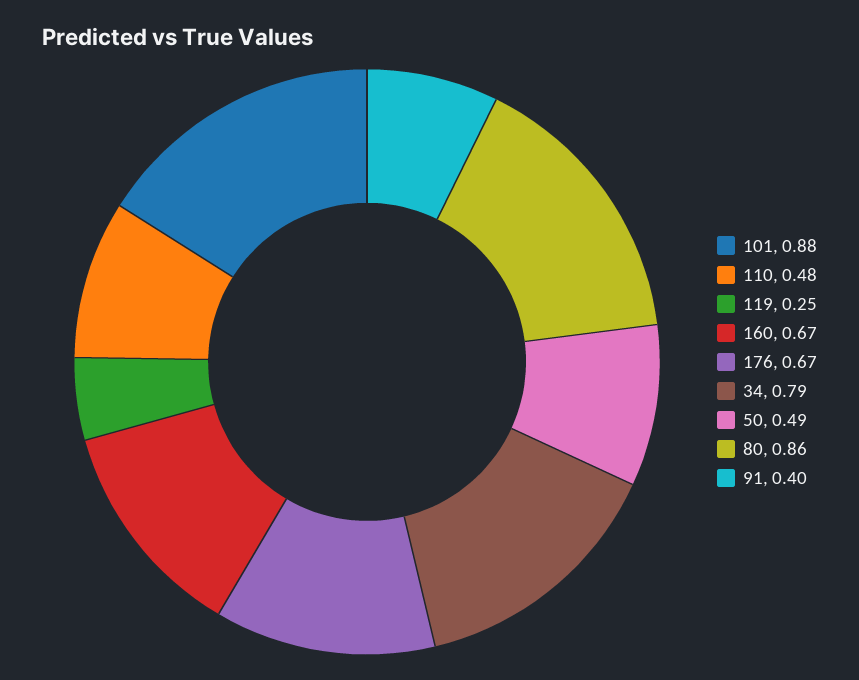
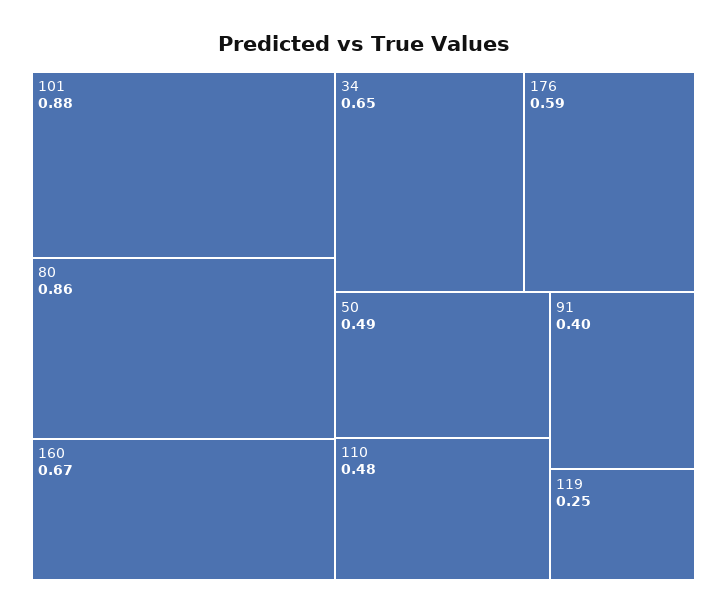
176: 0.67 -> 0.59
34: 0.79 -> 0.65

